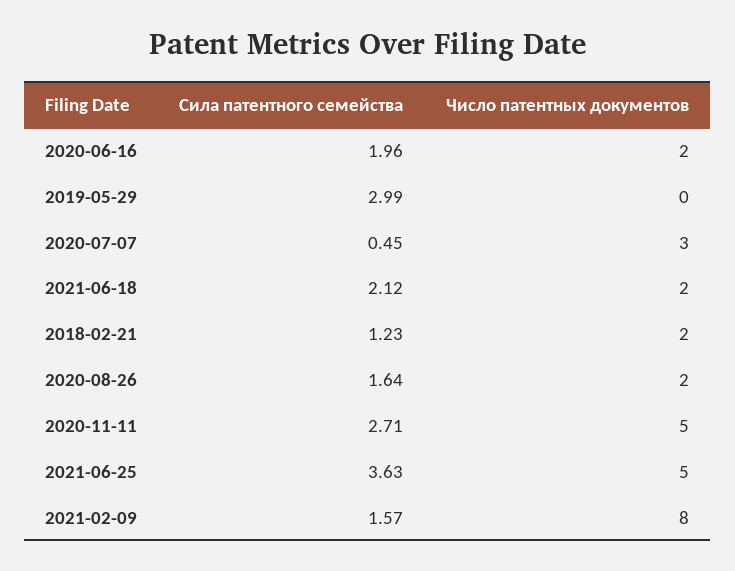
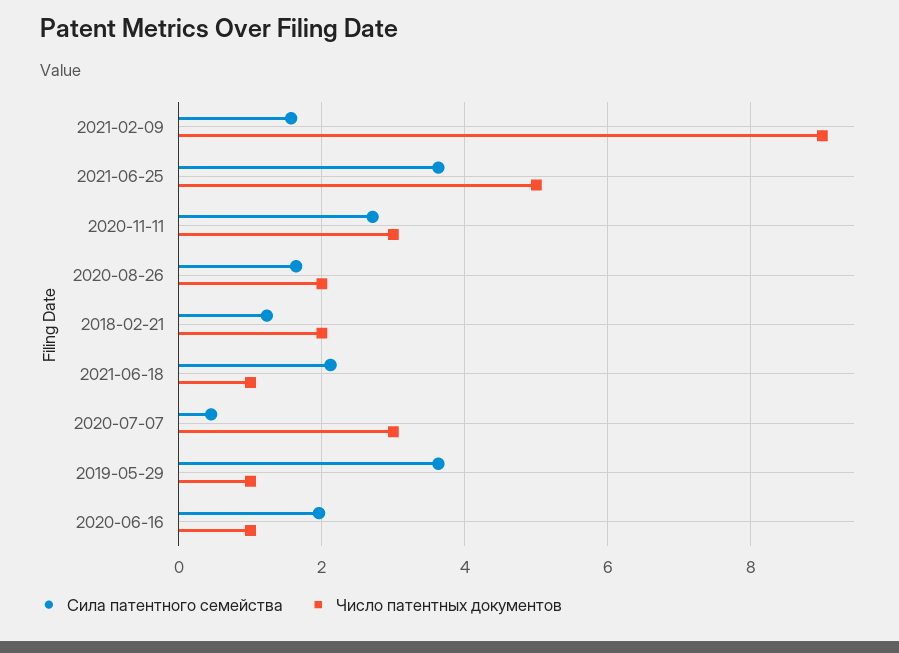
Число патентных документов, 2020-06-16: 2 -> 1
Сила патентного семейства, 2019-05-29: 2.99 -> 3.6
Число патентных документов, 2019-05-29: 0 -> 1
Число патентных документов, 2021-06-18: 2 -> 1
Число патентных документов, 2020-11-11: 5 -> 3
Число патентных документов, 2021-02-09: 8 -> 9

